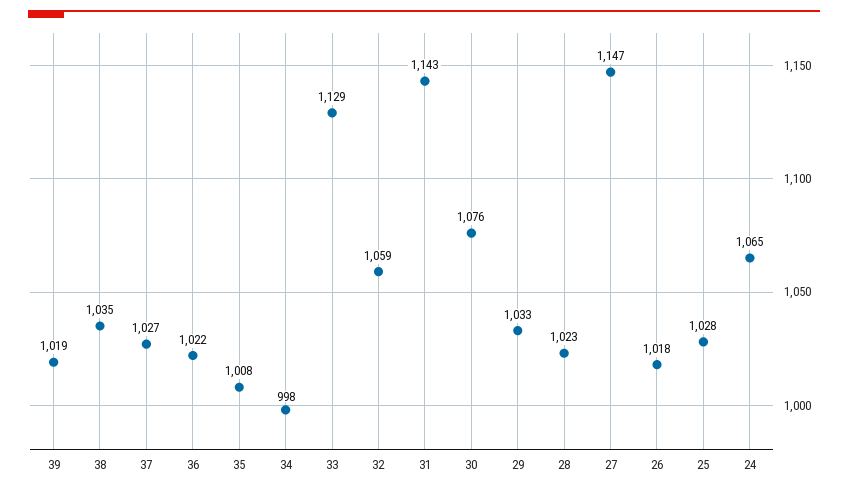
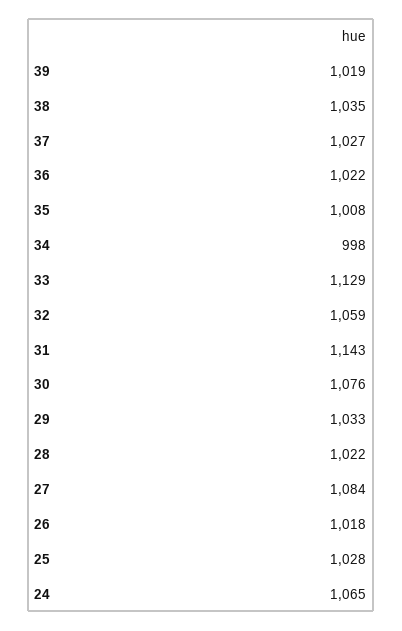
28: 1023 -> 1022
27: 1147 -> 1084

